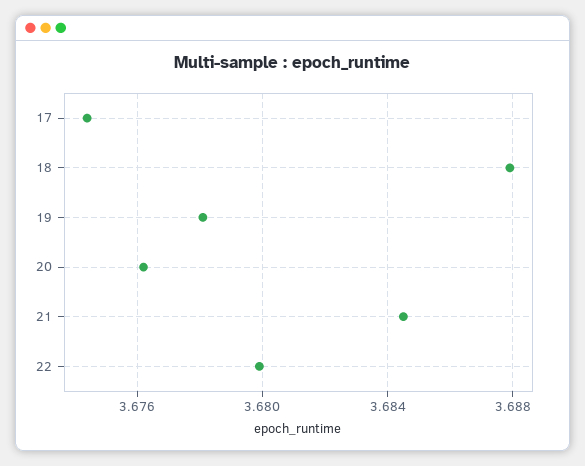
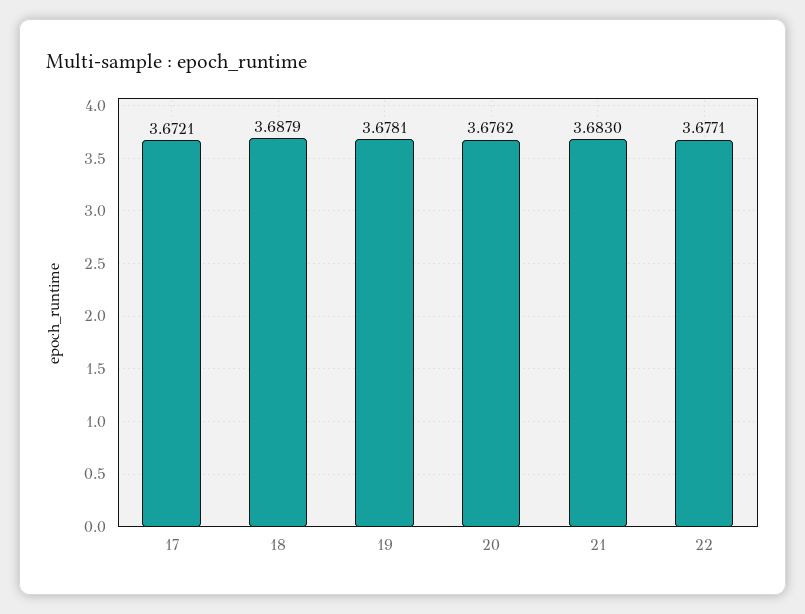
17: 3.6745 -> 3.6721
21: 3.6845 -> 3.683
22: 3.68 -> 3.6771

